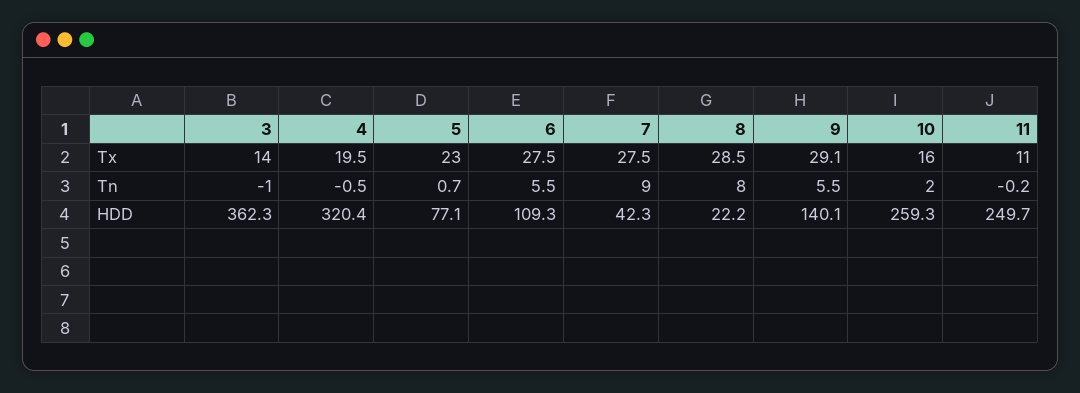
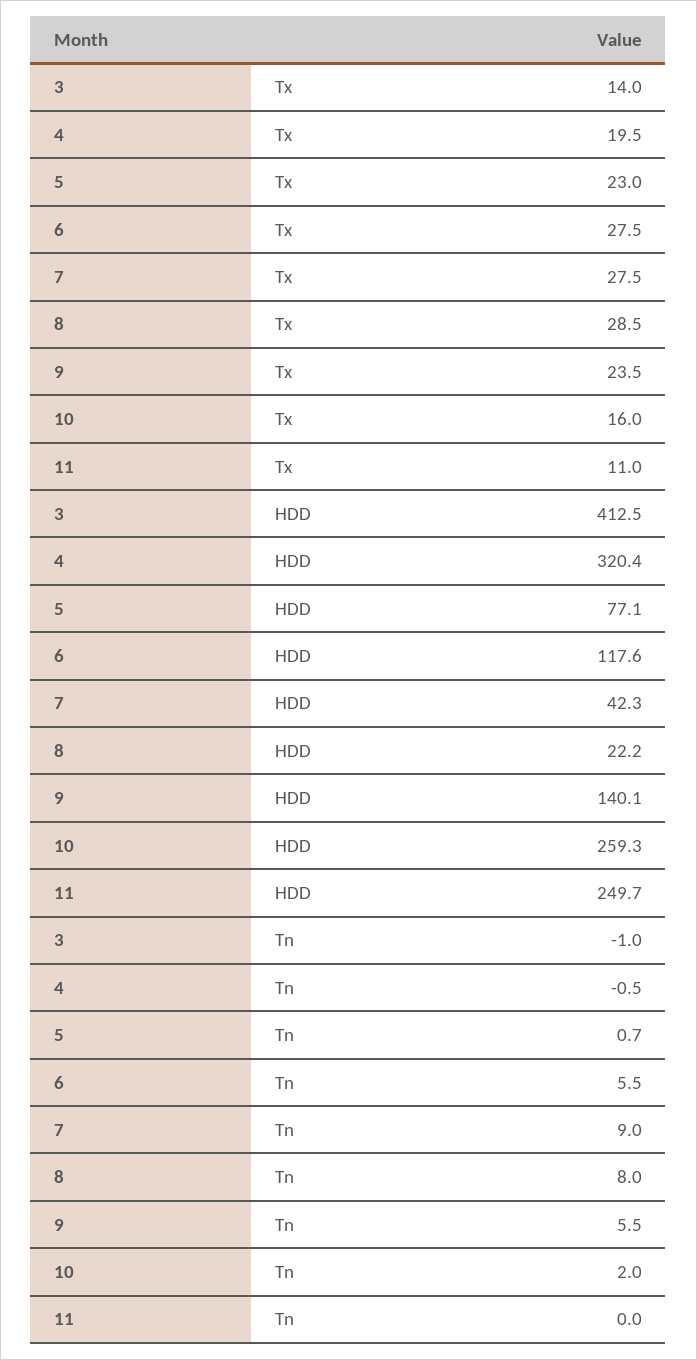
9, Tx: 29.1 -> 23.5
11, Tn: -0.2 -> 0
3, HDD: 362.3 -> 412.5
6, HDD: 109.3 -> 117.6

